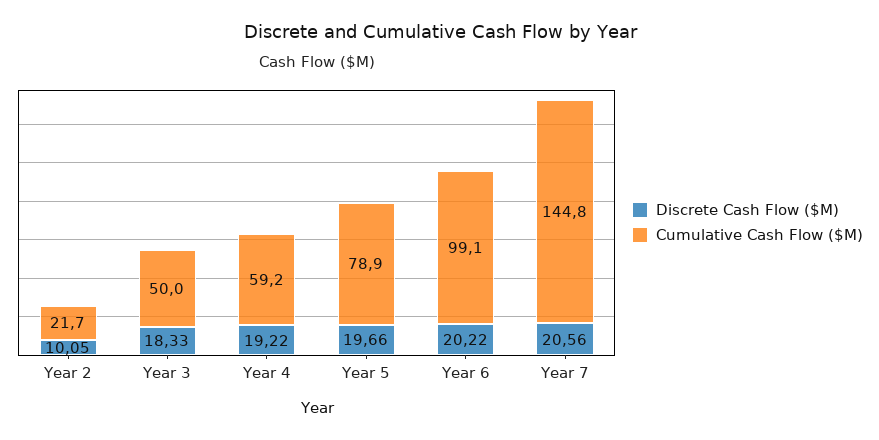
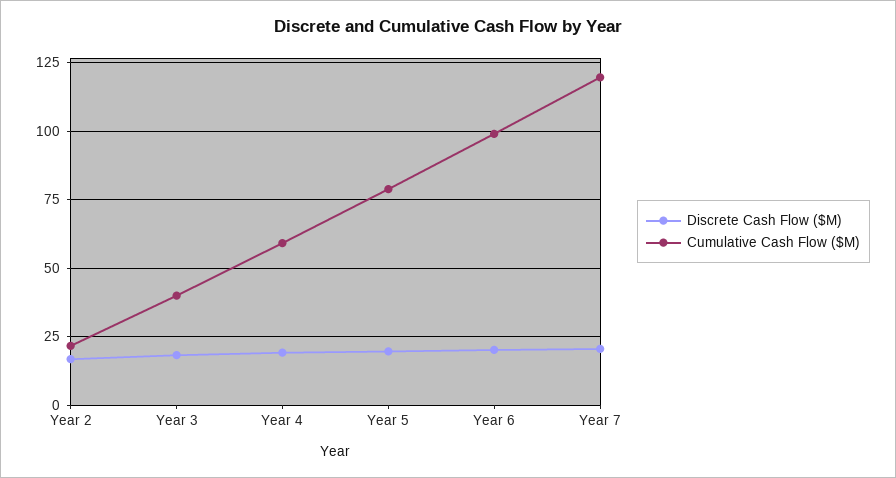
Discrete Cash Flow ($M), Year 2: 10.05 -> 17.5
Cumulative Cash Flow ($M), Year 3: 50 -> 40
Cumulative Cash Flow ($M), Year 7: 144.8 -> 120

